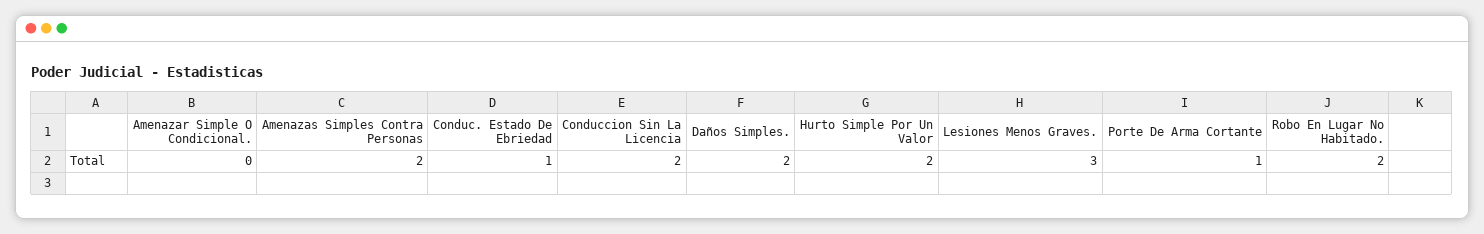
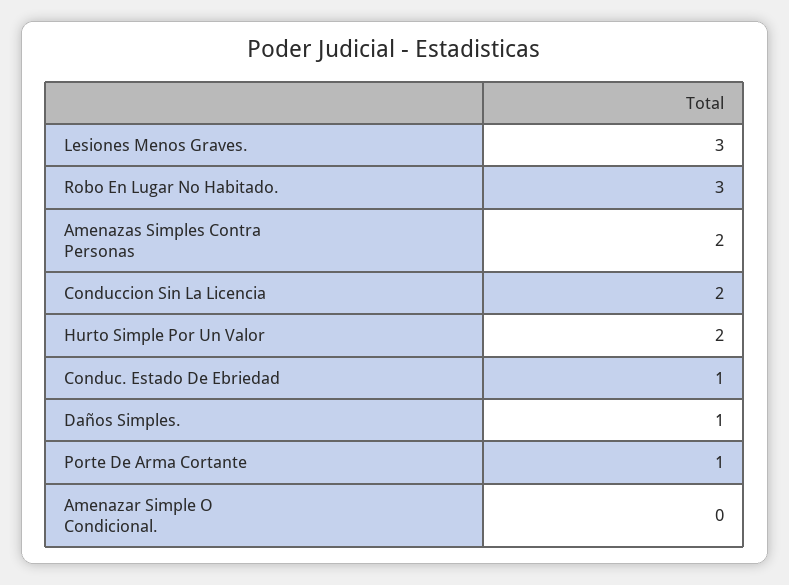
Daños Simples.: 2 -> 1
Robo En Lugar No Habitado.: 2 -> 3

